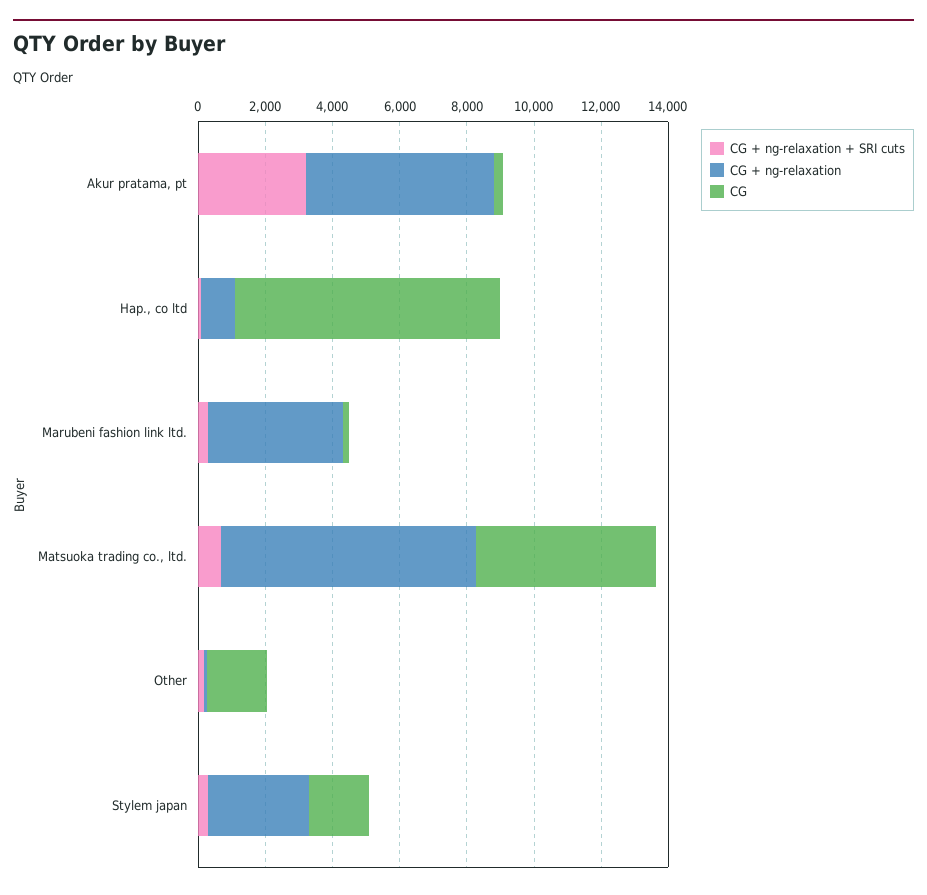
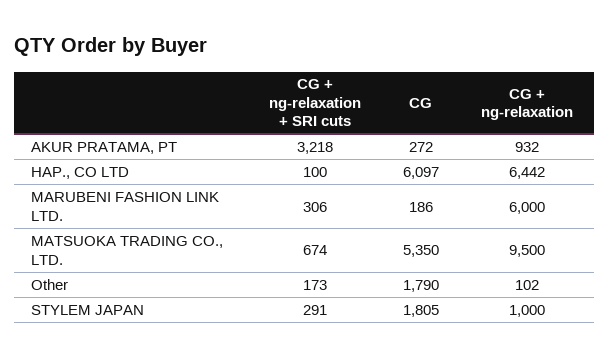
CG + ng-relaxation, Akur pratama, pt: 5500 -> 932
CG + ng-relaxation, Hap., co ltd: 1000 -> 6442
CG, Hap., co ltd: 8000 -> 6097
CG + ng-relaxation, Marubeni fashion link ltd.: 4000 -> 6000
CG + ng-relaxation, Matsuoka trading co., ltd.: 7500 -> 9500
CG + ng-relaxation, Stylem japan: 3000 -> 1000

